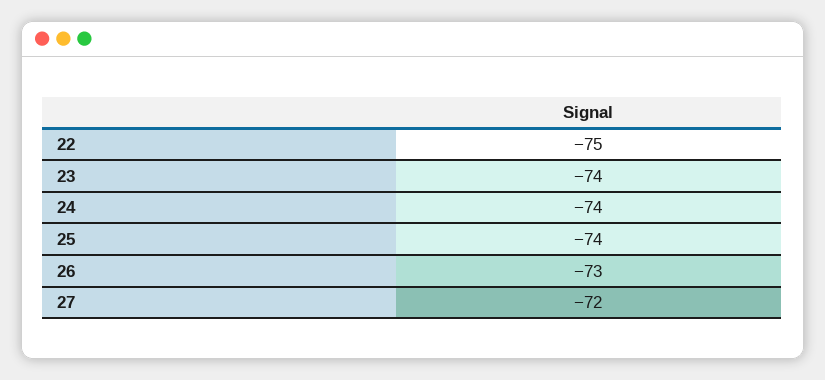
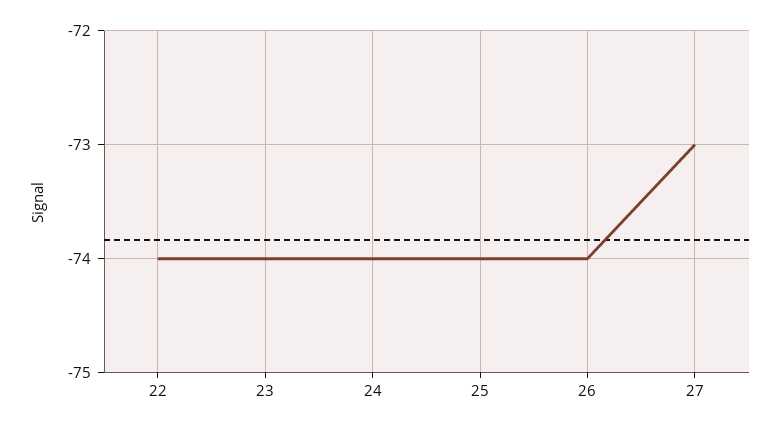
22: -75 -> -74
26: -73 -> -74
27: -72 -> -73

